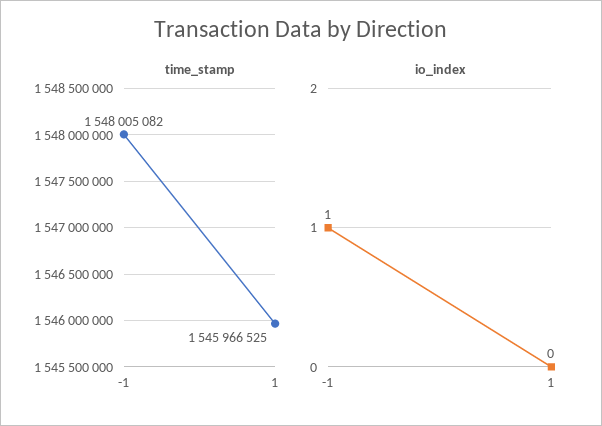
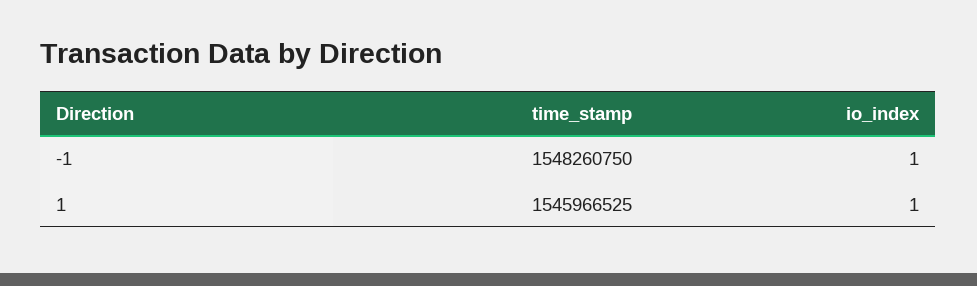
time_stamp, -1: 1548005082 -> 1548260750
io_index, 1: 0 -> 1

